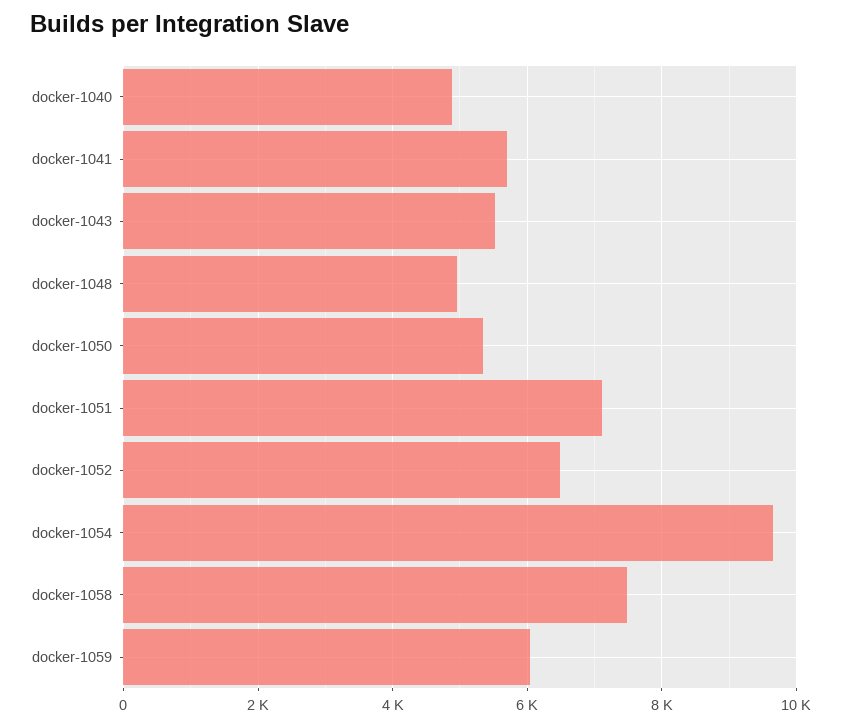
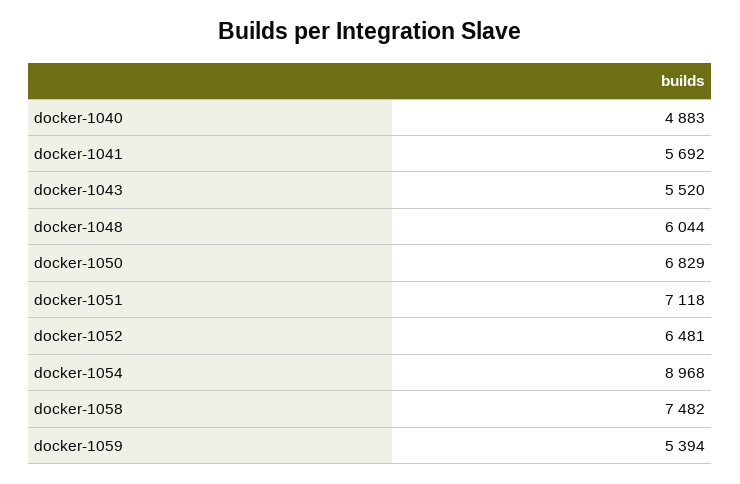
docker-1048: 5000 -> 6044
docker-1050: 5400 -> 6829
docker-1054: 9600 -> 8968
docker-1059: 6000 -> 5394

